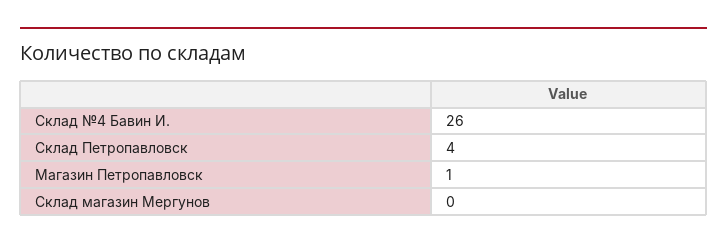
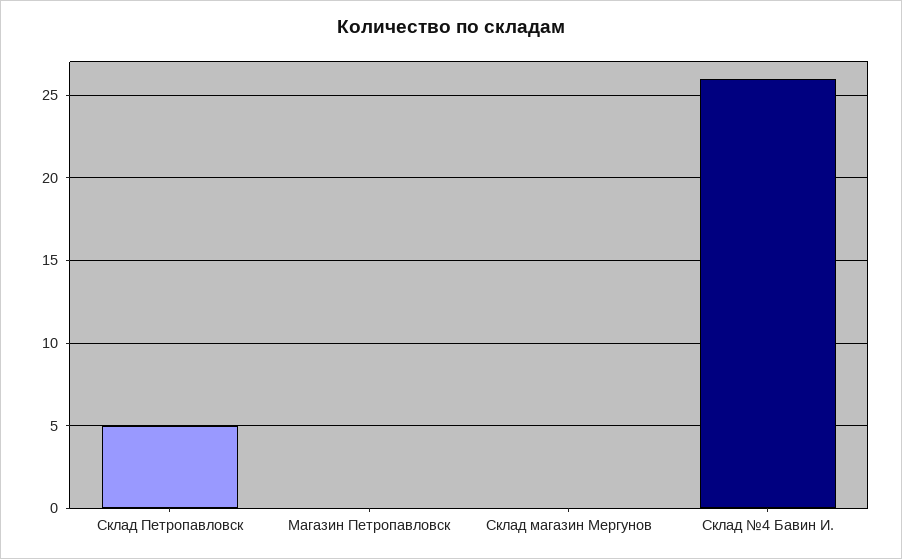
Cклад Петропавловск: 4 -> 5
Магазин Петропавловск: 1 -> 0

